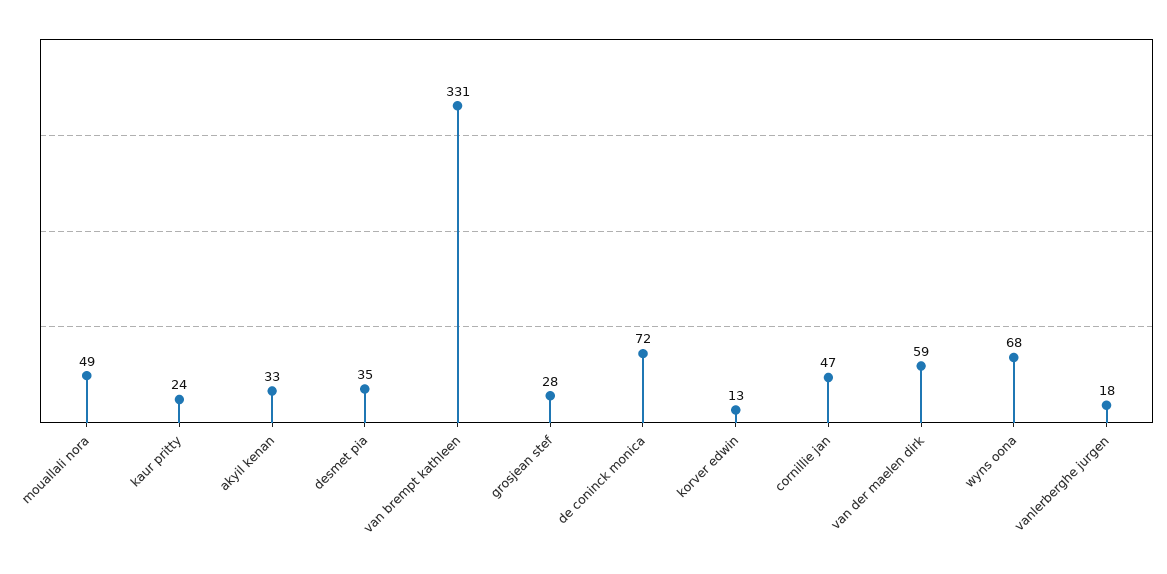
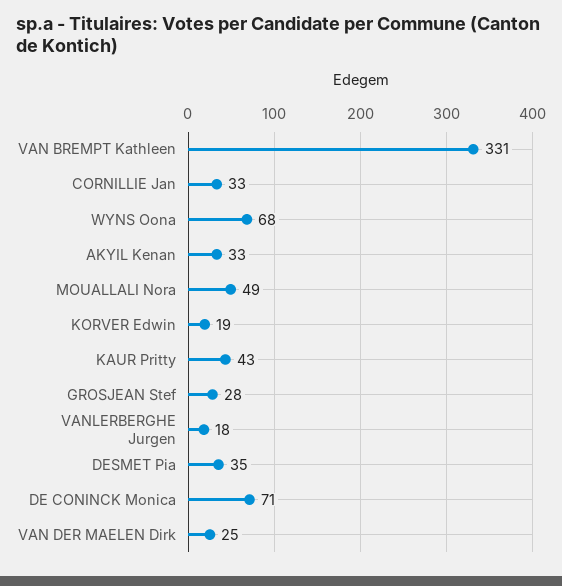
kaur pritty: 24 -> 43
de coninck monica: 72 -> 71
korver edwin: 13 -> 19
cornillie jan: 47 -> 33
van der maelen dirk: 59 -> 25

